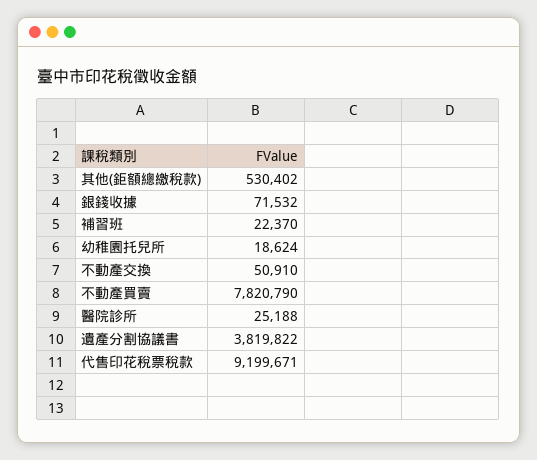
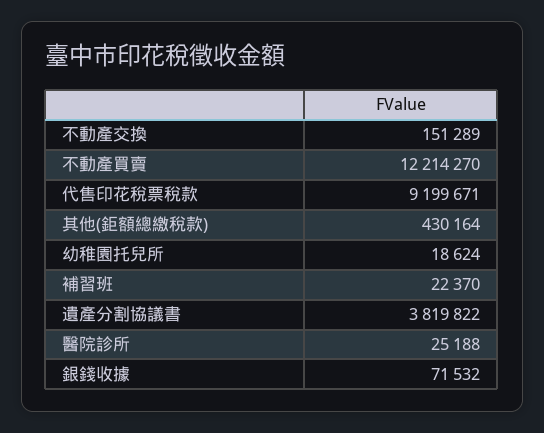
其他(鉅額總繳稅款): 530402 -> 430164
不動產交換: 50910 -> 151289
不動產買賣: 7820790 -> 12214270

